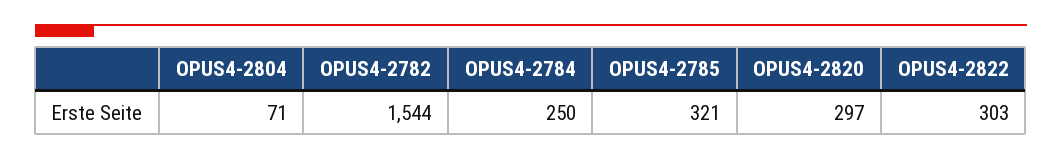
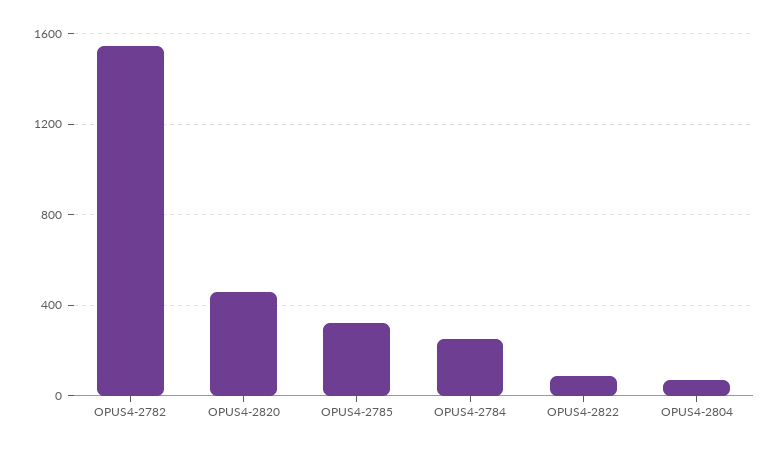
OPUS4-2820: 297 -> 450
OPUS4-2822: 303 -> 100

